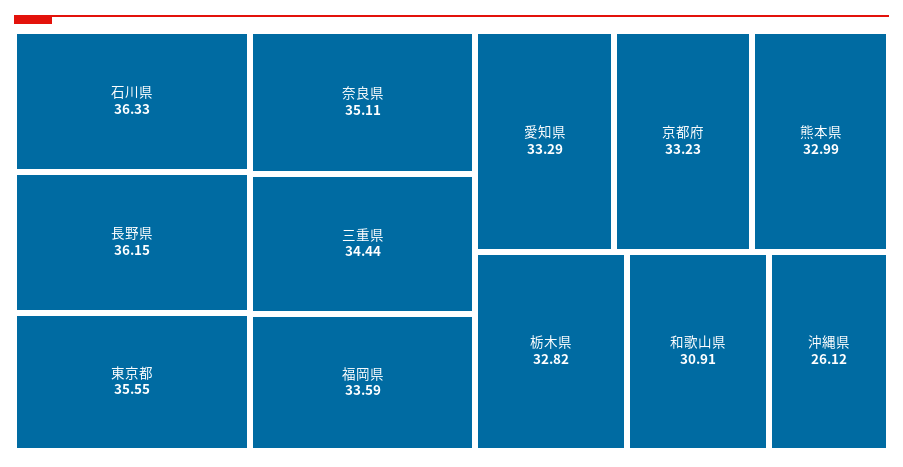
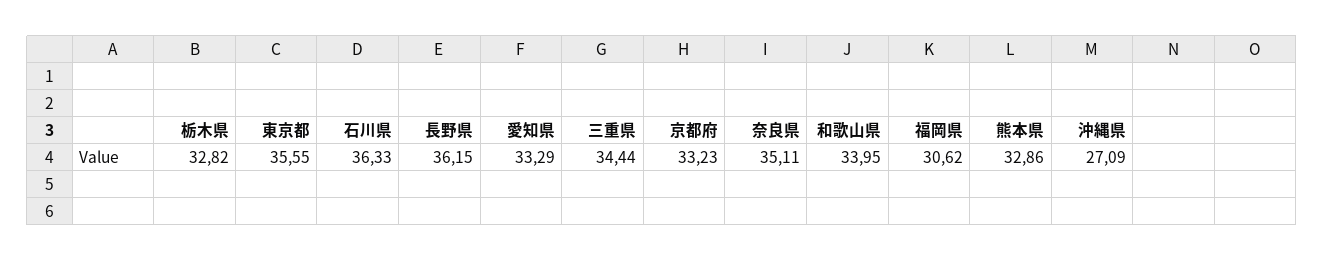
福岡県: 33.59 -> 30.62
熊本県: 32.99 -> 32.86
和歌山県: 30.91 -> 33.95
沖縄県: 26.12 -> 27.09

